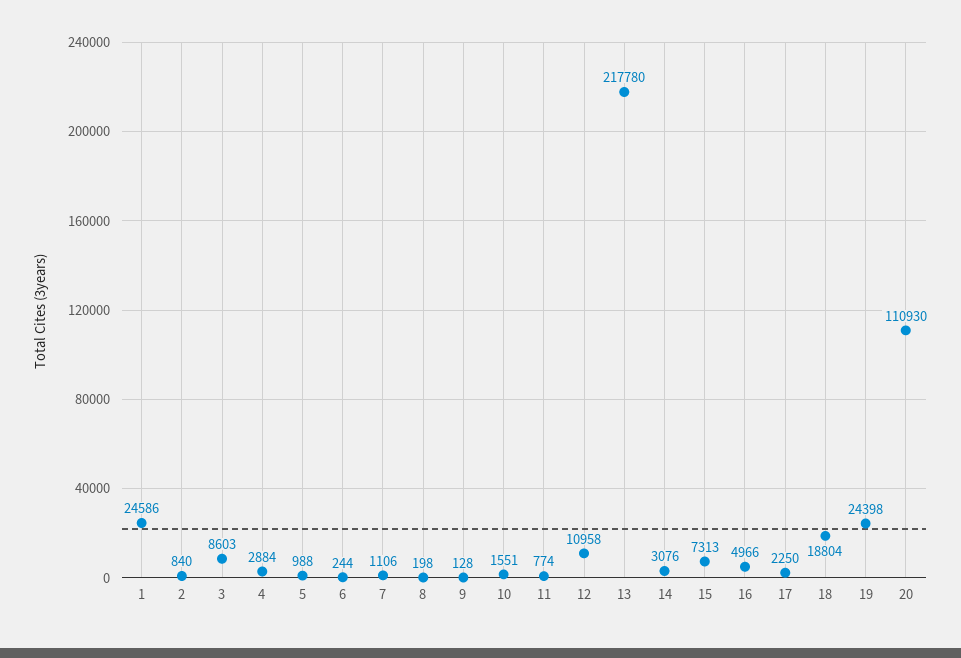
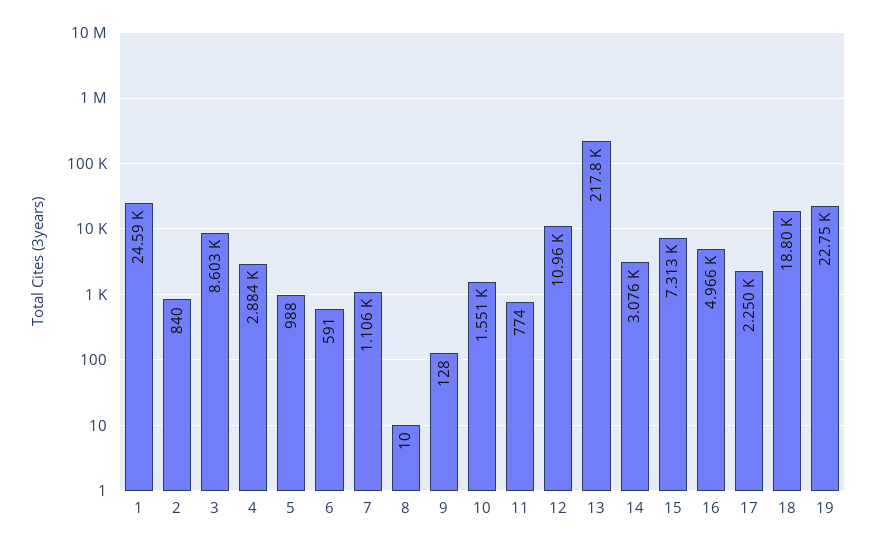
6: 244 -> 591
8: 198 -> 10
19: 24398 -> 22750
20: 110930 -> none

